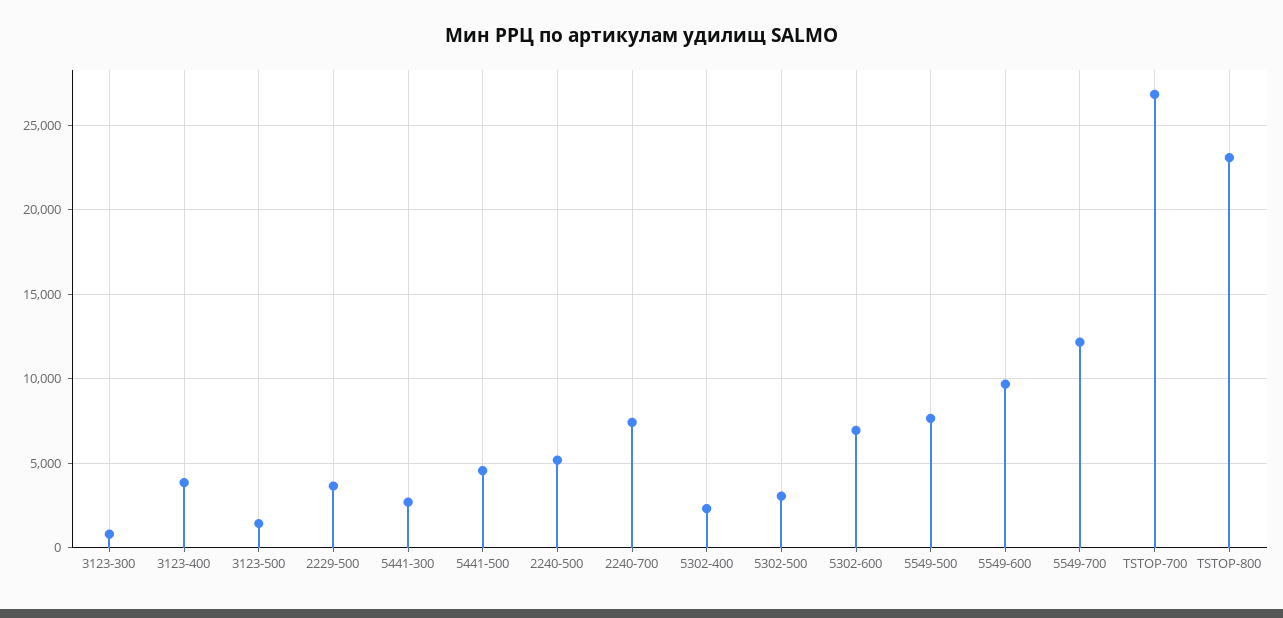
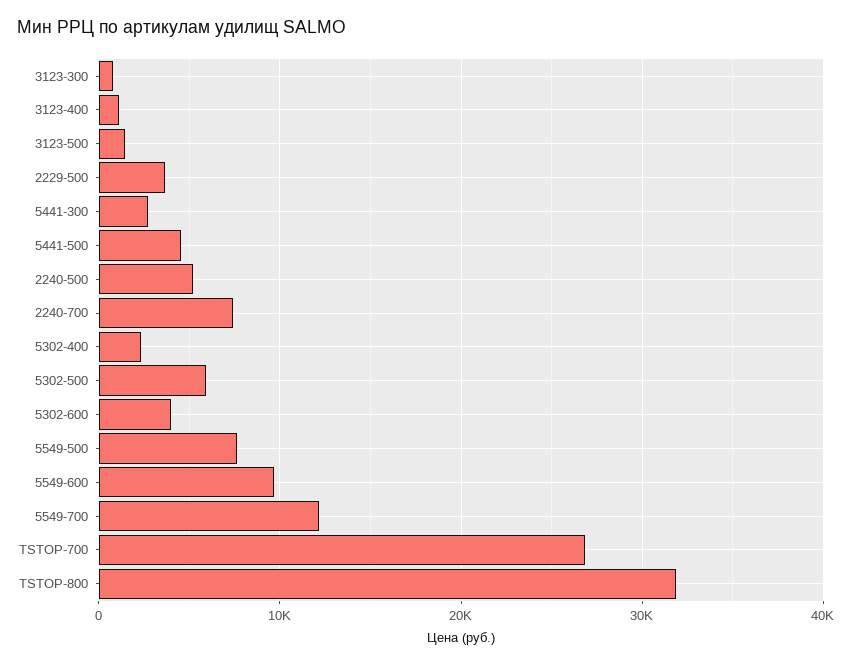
3123-400: 4000 -> 1000
5302-500: 3000 -> 6000
5302-600: 7000 -> 4000
TSTOP-800: 23000 -> 32000

